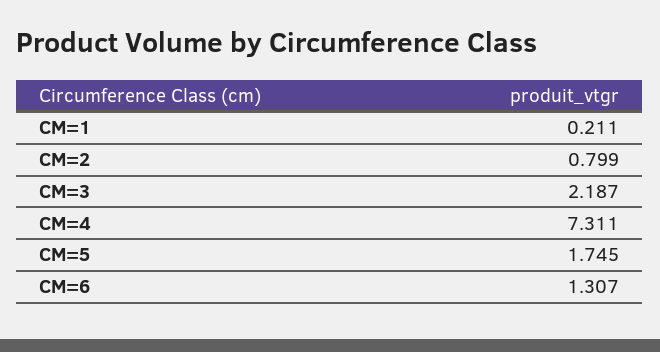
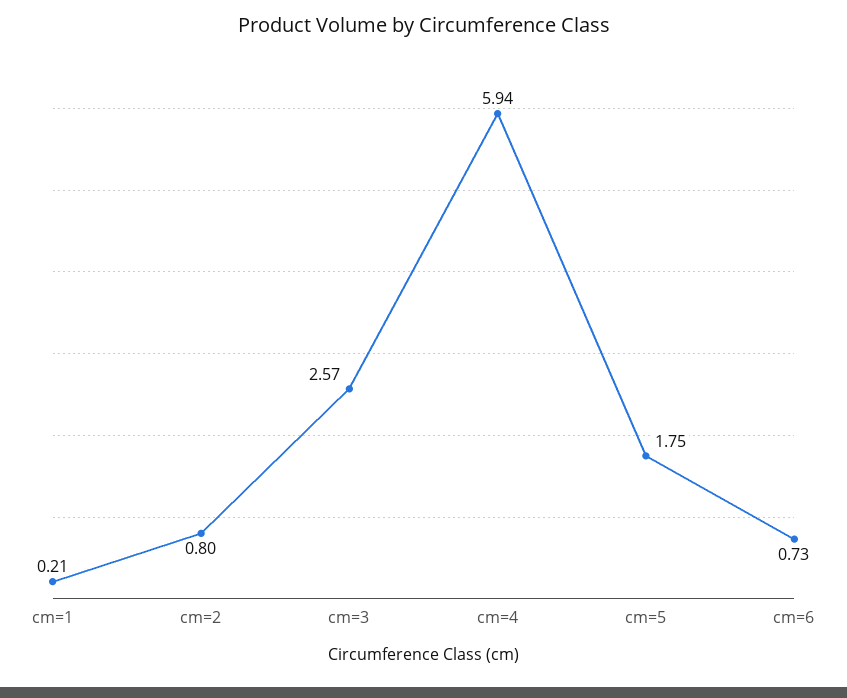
CM=3: 2.187 -> 2.57
CM=4: 7.311 -> 5.94
CM=6: 1.307 -> 0.73

